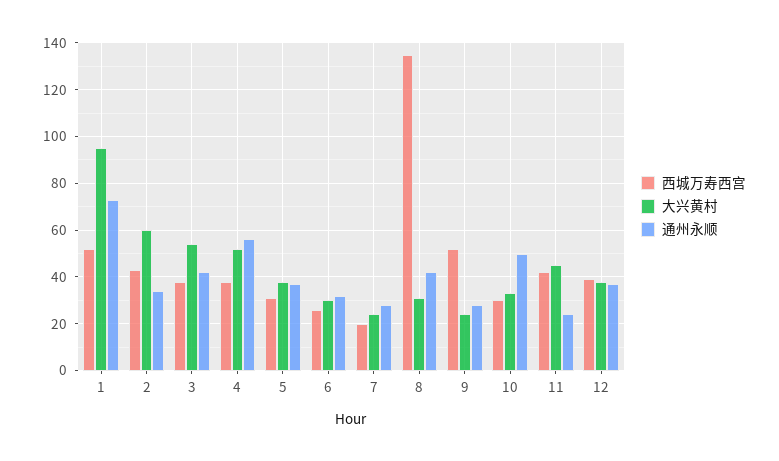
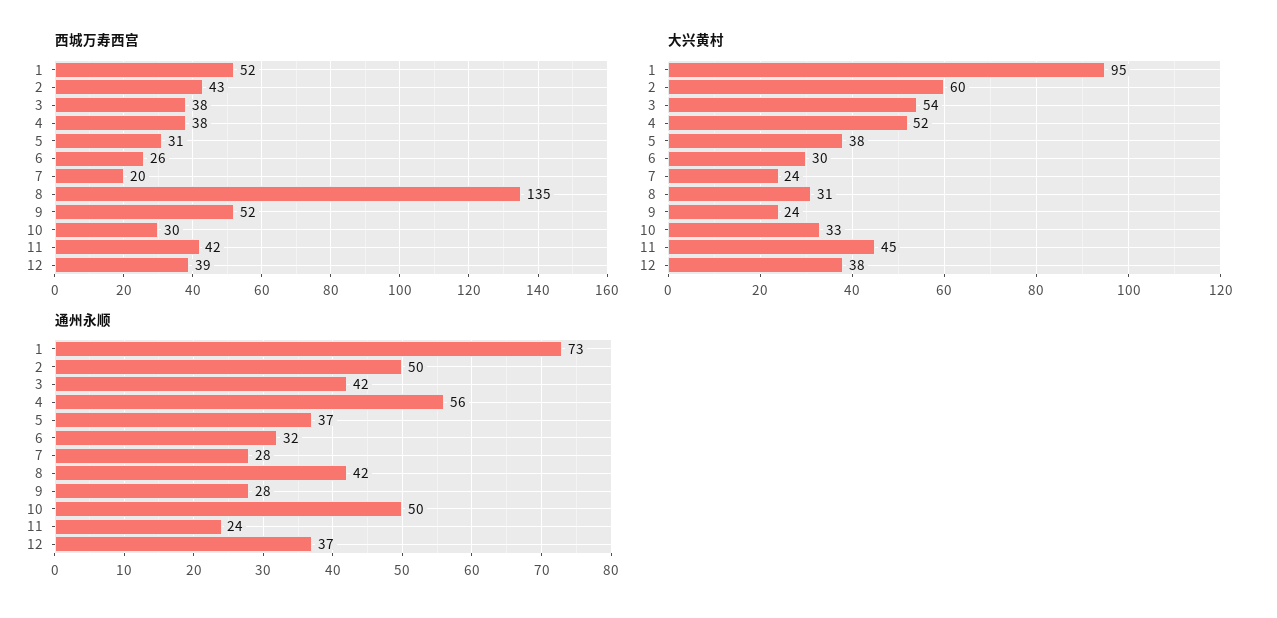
通州永顺, 2: 35 -> 50

